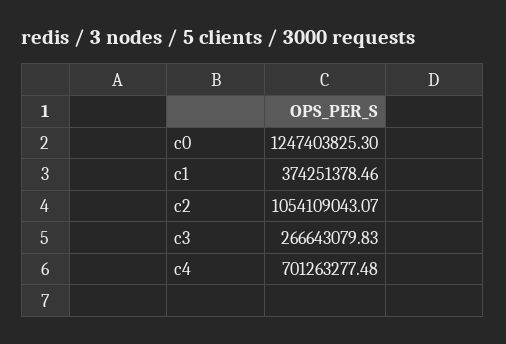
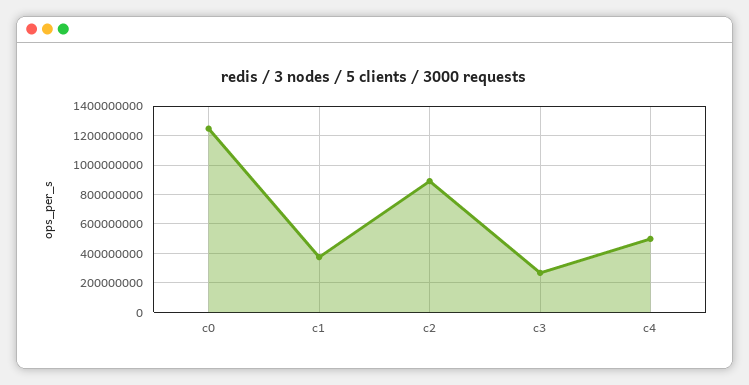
c2: 1054109043.07 -> 900000000
c4: 701263277.48 -> 500000000

